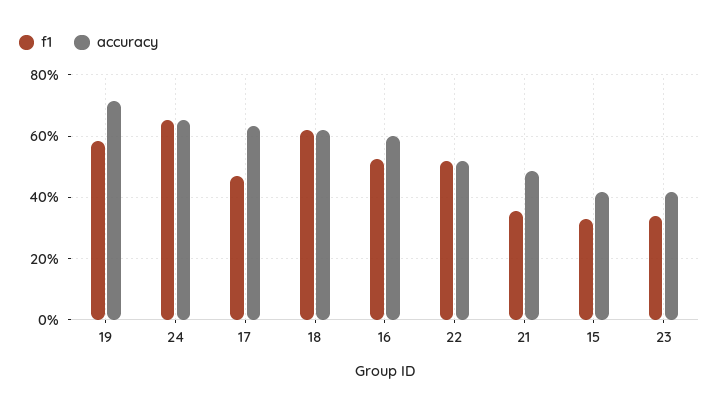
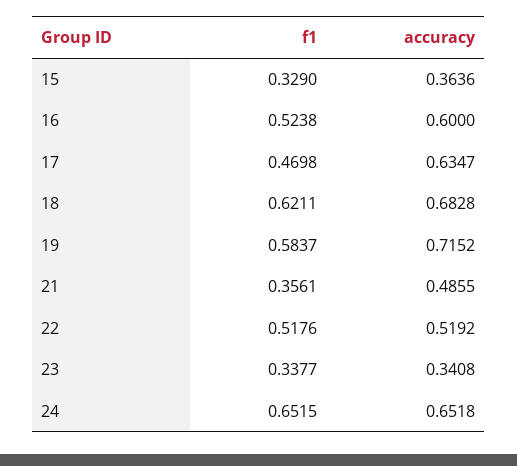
accuracy, 18: 0.62 -> 0.6828
accuracy, 15: 0.42 -> 0.3636
accuracy, 23: 0.42 -> 0.3408

